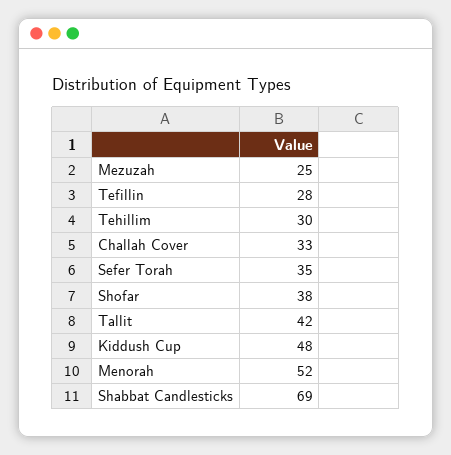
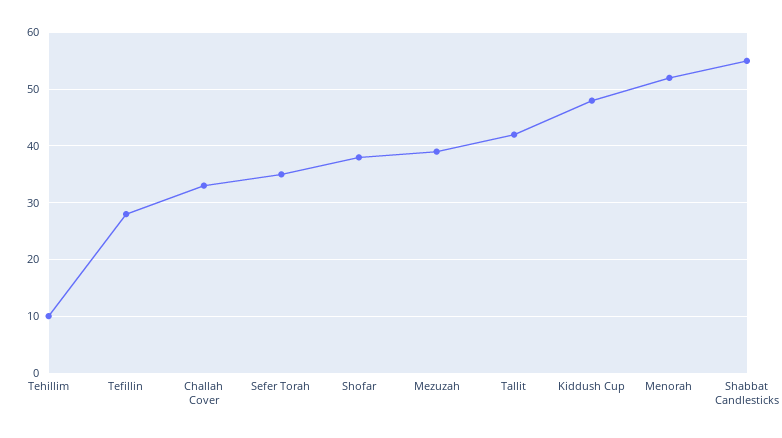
Mezuzah: 25 -> 40
Tehillim: 30 -> 10
Shabbat Candlesticks: 69 -> 55

